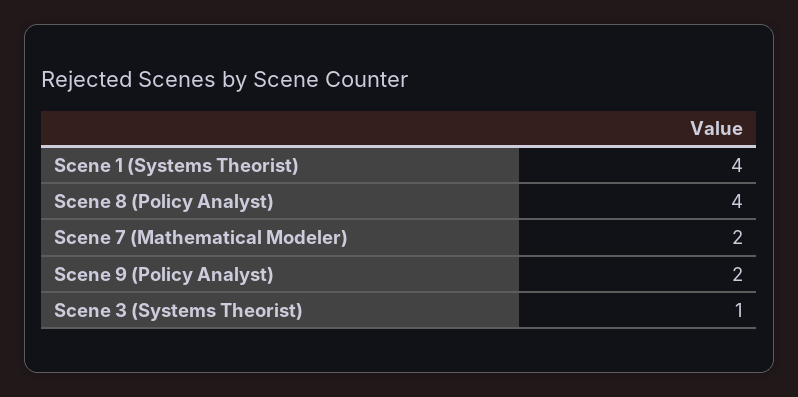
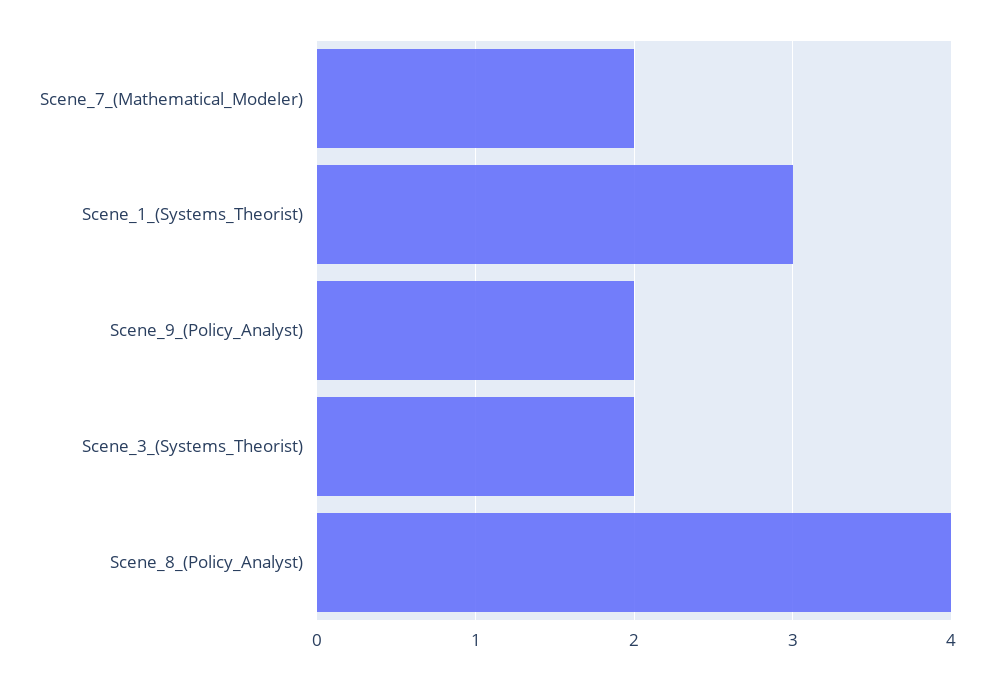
Scene 1 (Systems Theorist): 4 -> 3
Scene 3 (Systems Theorist): 1 -> 2

